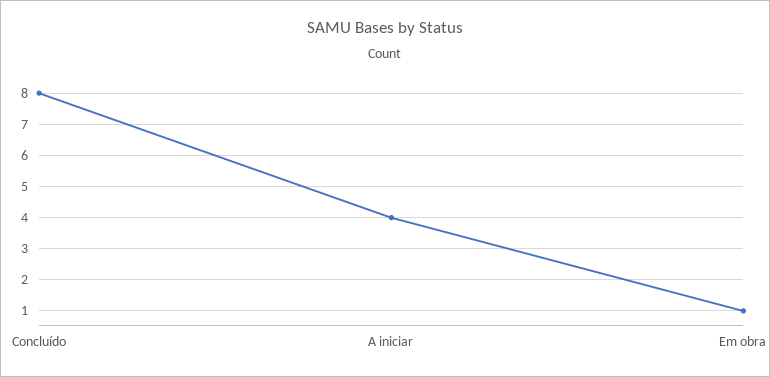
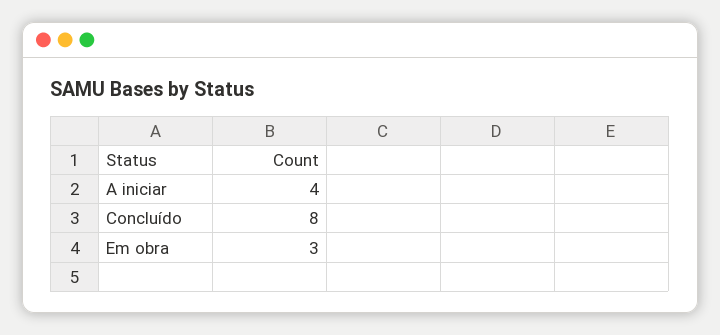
Em obra: 1 -> 3

